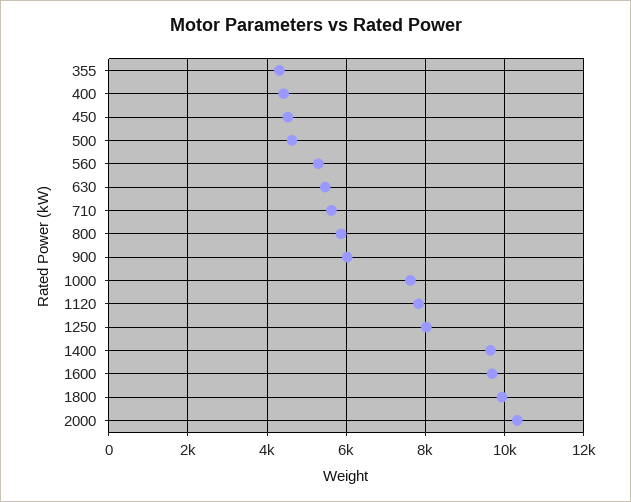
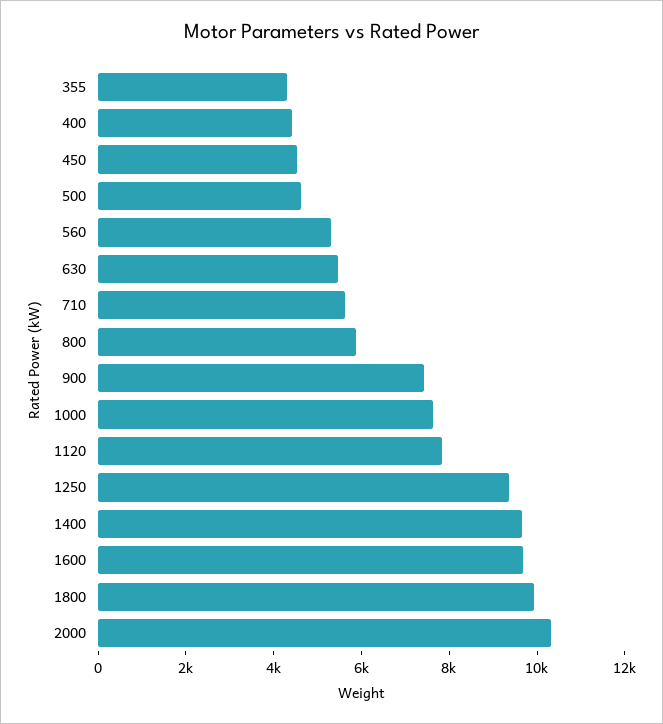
900: 6000 -> 7500
1250: 8000 -> 9500

